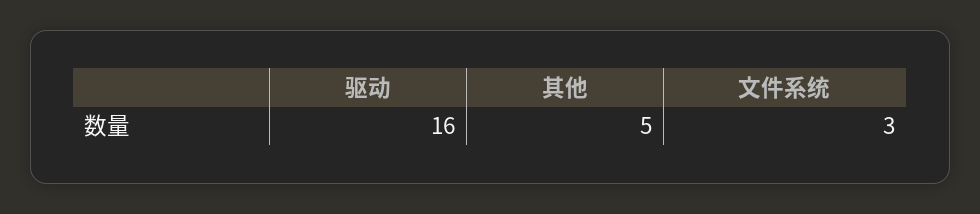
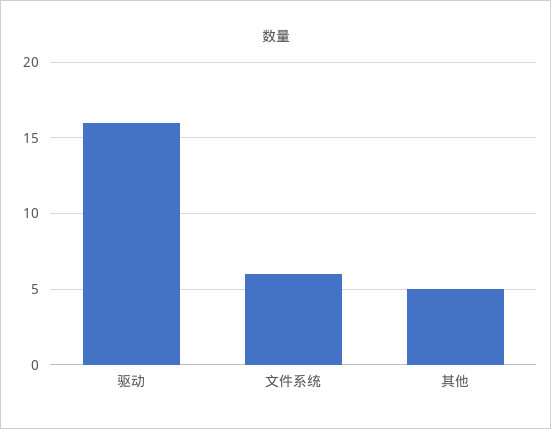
文件系统: 3 -> 6

